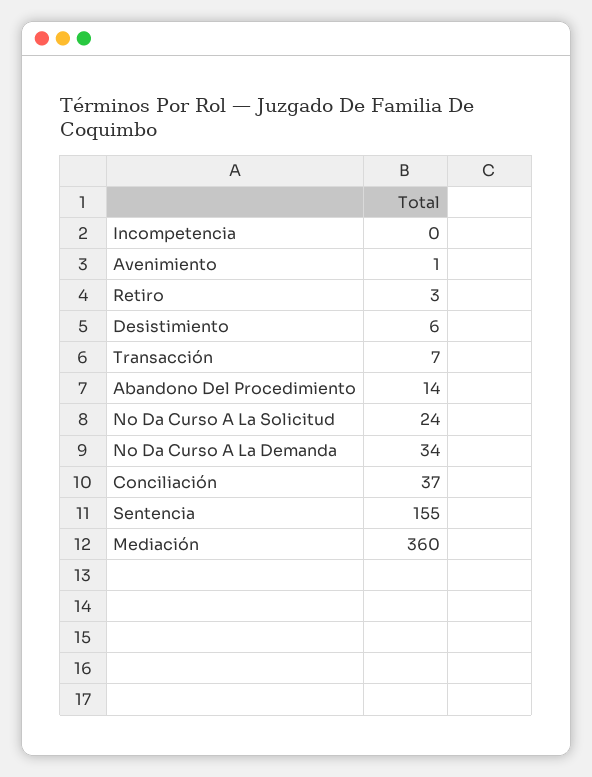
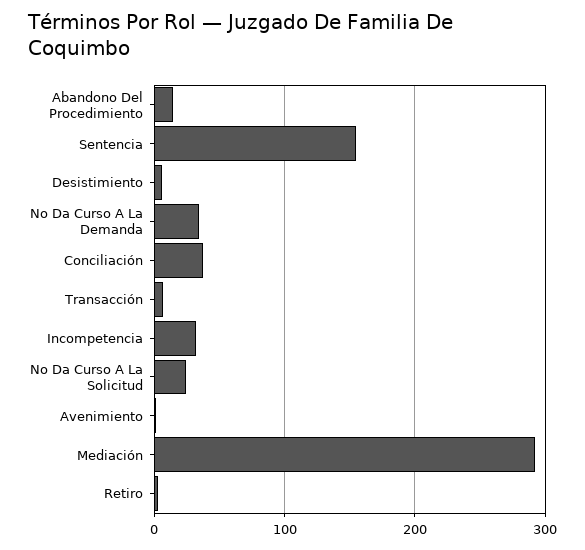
Incompetencia: 0 -> 30
Mediación: 360 -> 290

